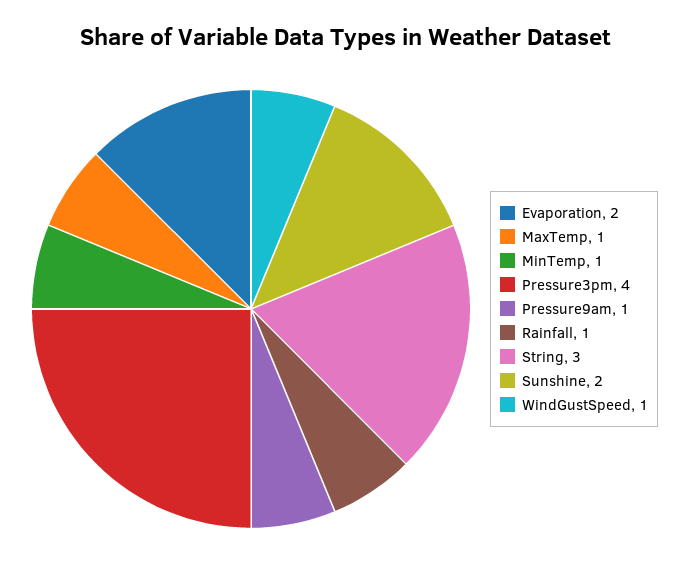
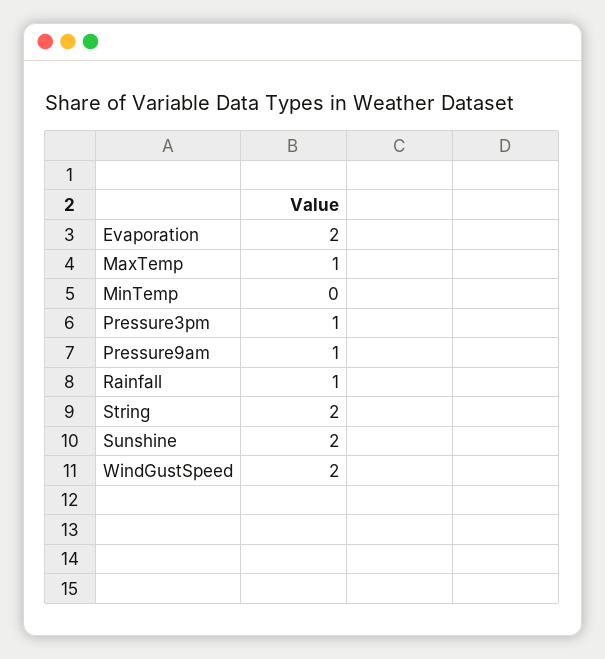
MinTemp: 1 -> 0
Pressure3pm: 4 -> 1
String: 3 -> 2
WindGustSpeed: 1 -> 2

